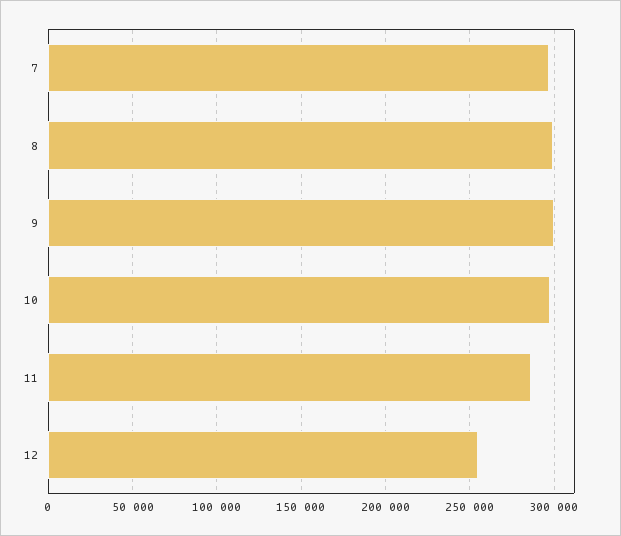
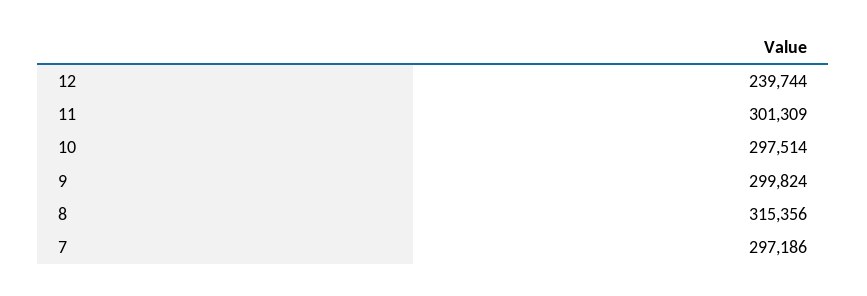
8: 300000 -> 315356
11: 285000 -> 301309
12: 255000 -> 239744

